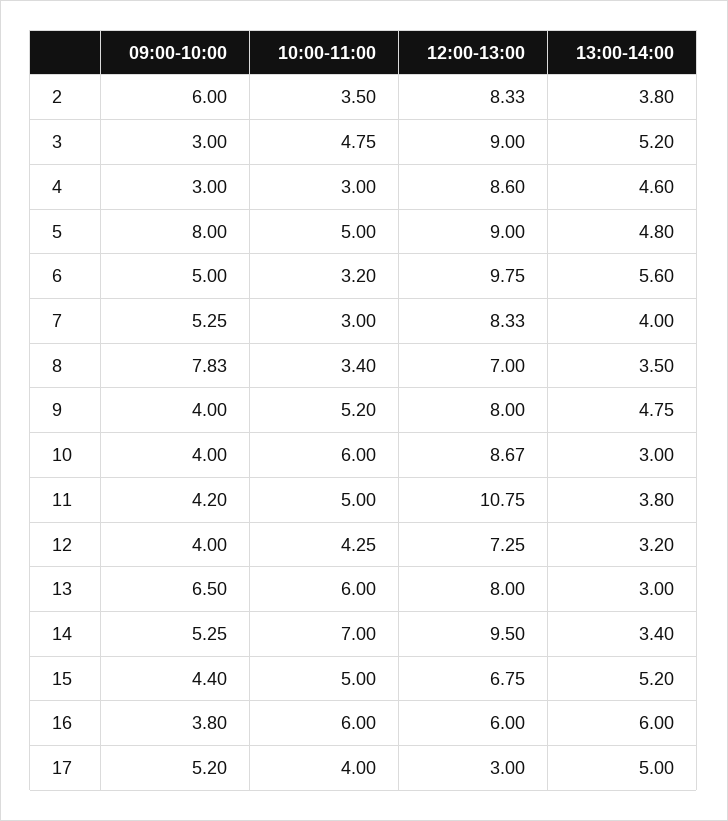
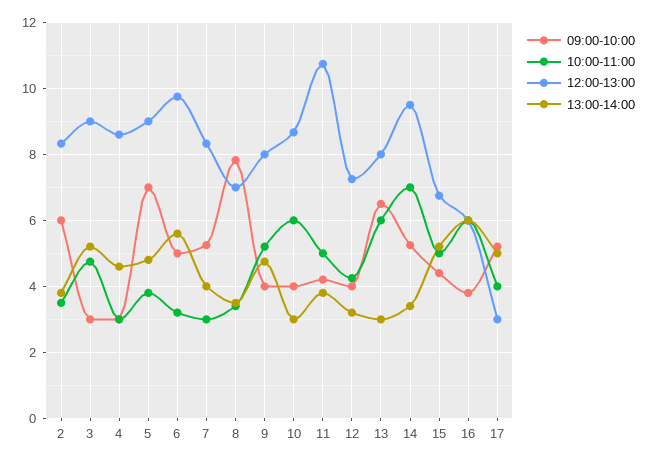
09:00-10:00, 5: 8 -> 7
10:00-11:00, 5: 5 -> 3.8

